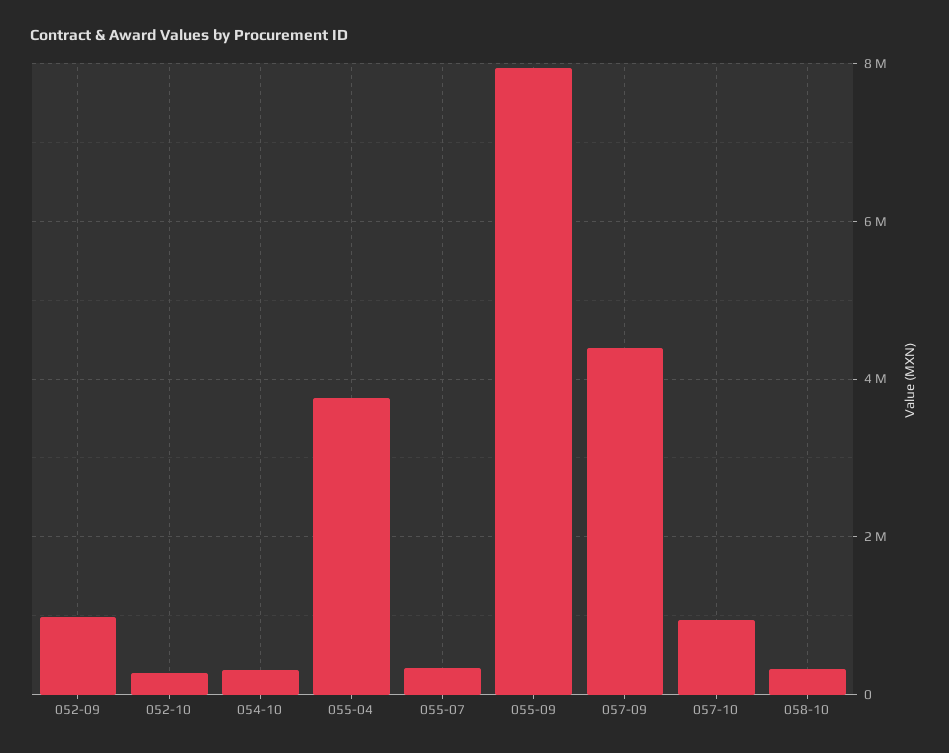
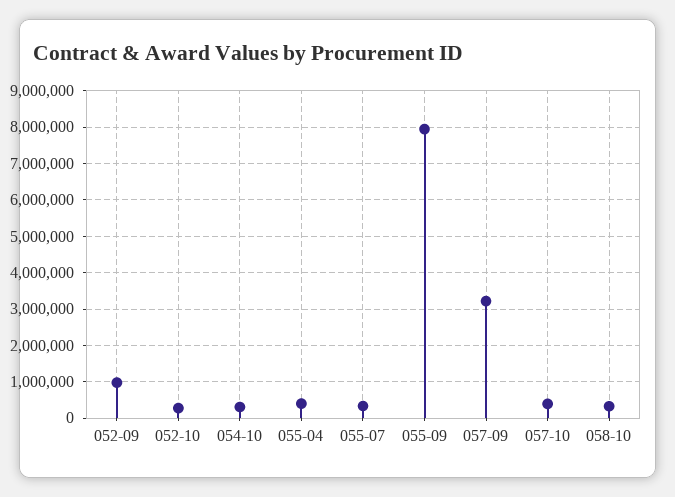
055-04: 3800000 -> 400000
057-09: 4400000 -> 3200000
057-10: 1000000 -> 400000

